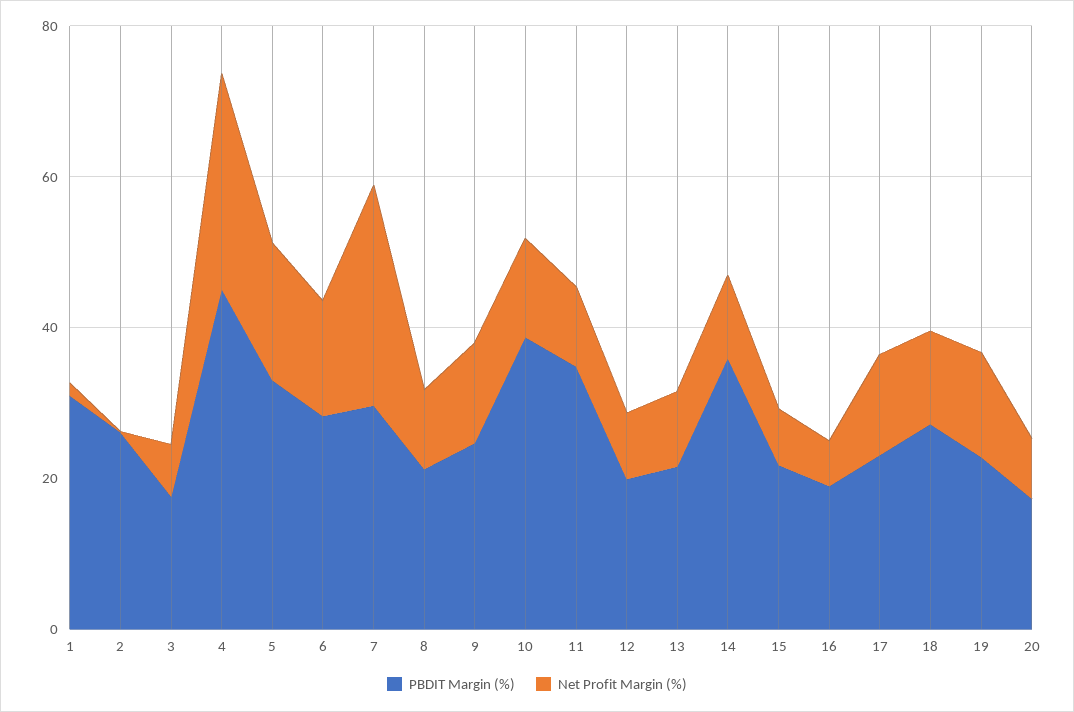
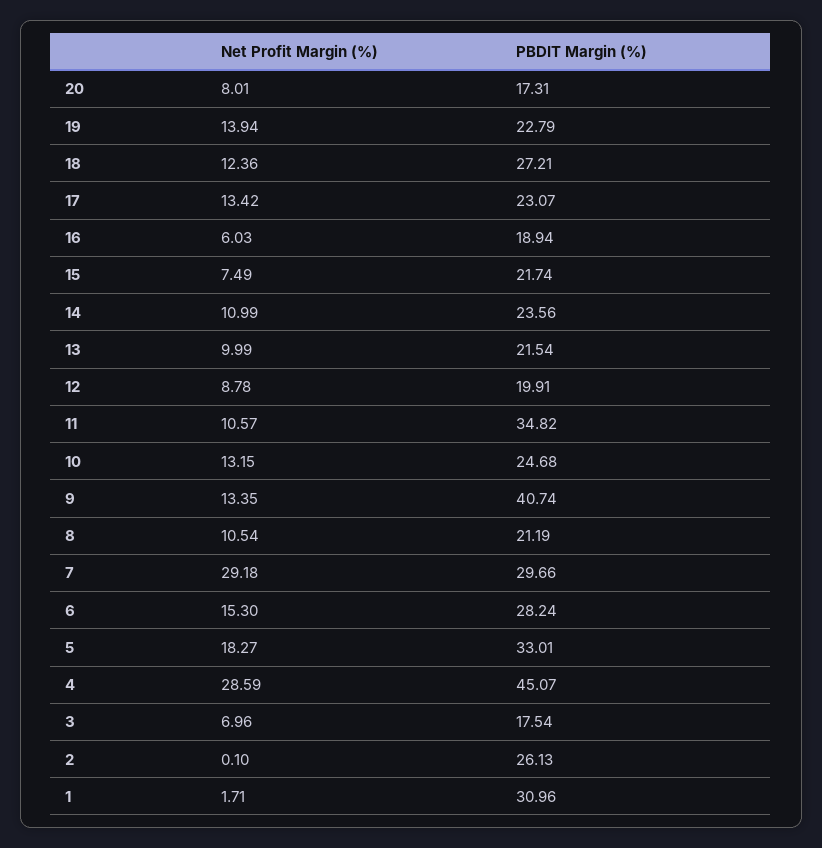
PBDIT Margin (%), 9: 25 -> 40.74
PBDIT Margin (%), 10: 40 -> 24.68
PBDIT Margin (%), 14: 35 -> 23.56

